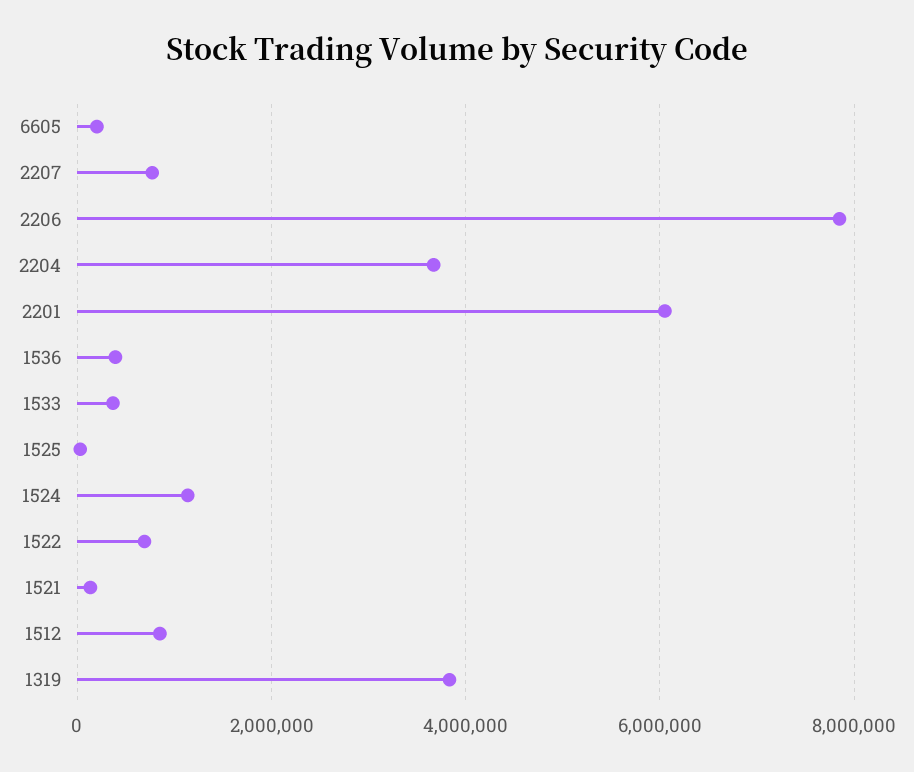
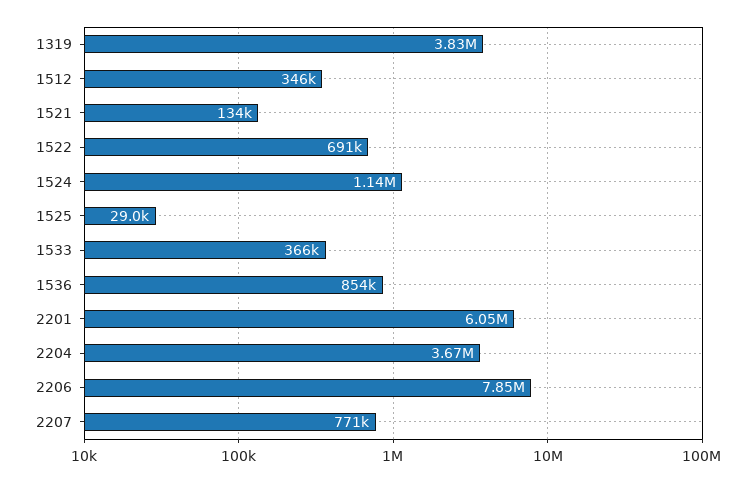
6605: 200000 -> none
1536: 400000 -> 854000
1512: 800000 -> 346000

